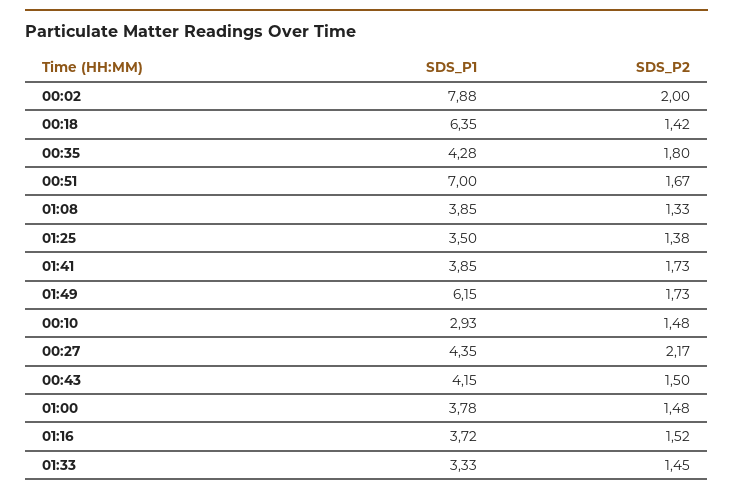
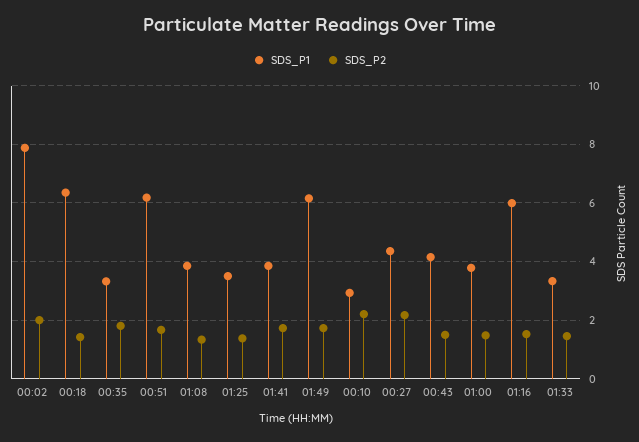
SDS_P1, 00:35: 4.28 -> 3.25
SDS_P1, 00:51: 7 -> 6.25
SDS_P2, 00:10: 1.48 -> 2.25
SDS_P1, 01:16: 3.72 -> 6

